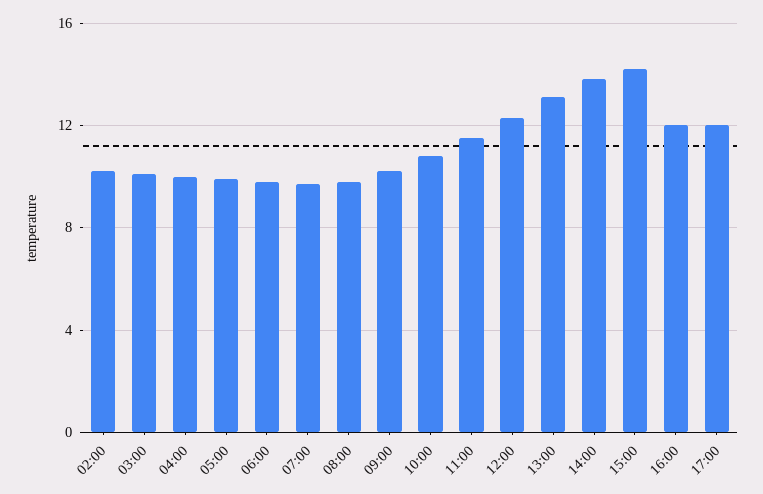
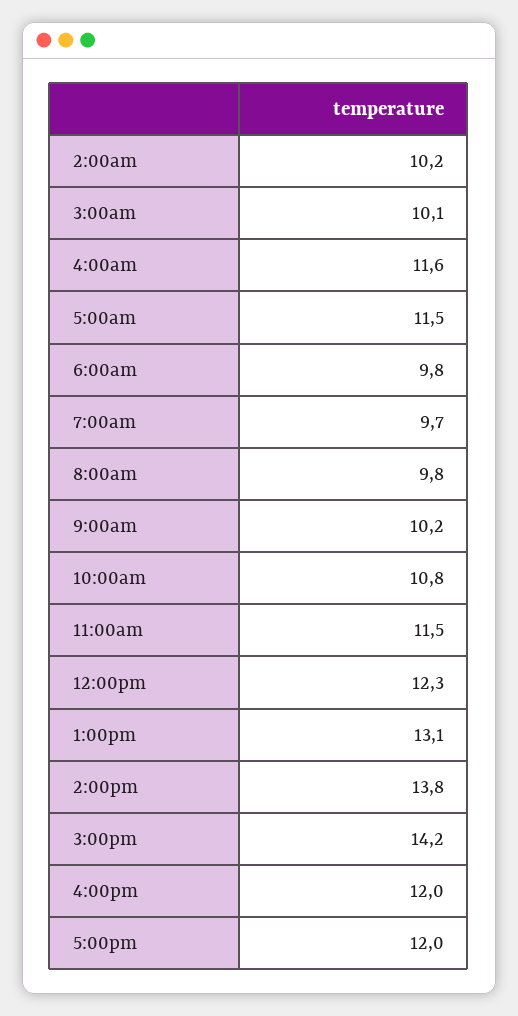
04:00: 10 -> 11.6
05:00: 10 -> 11.5

